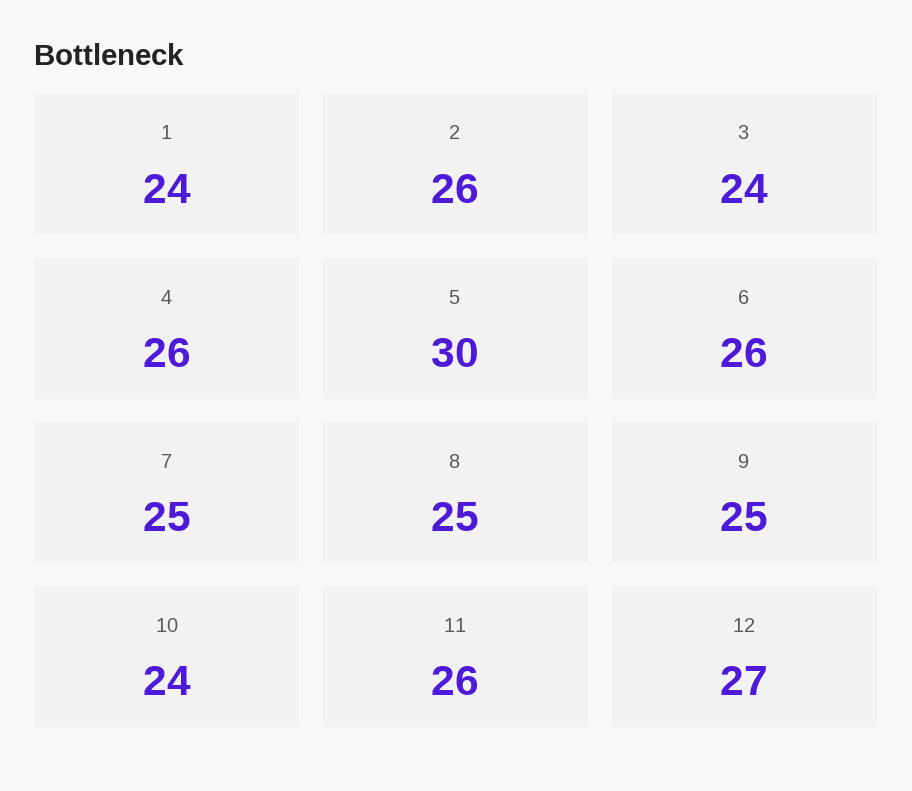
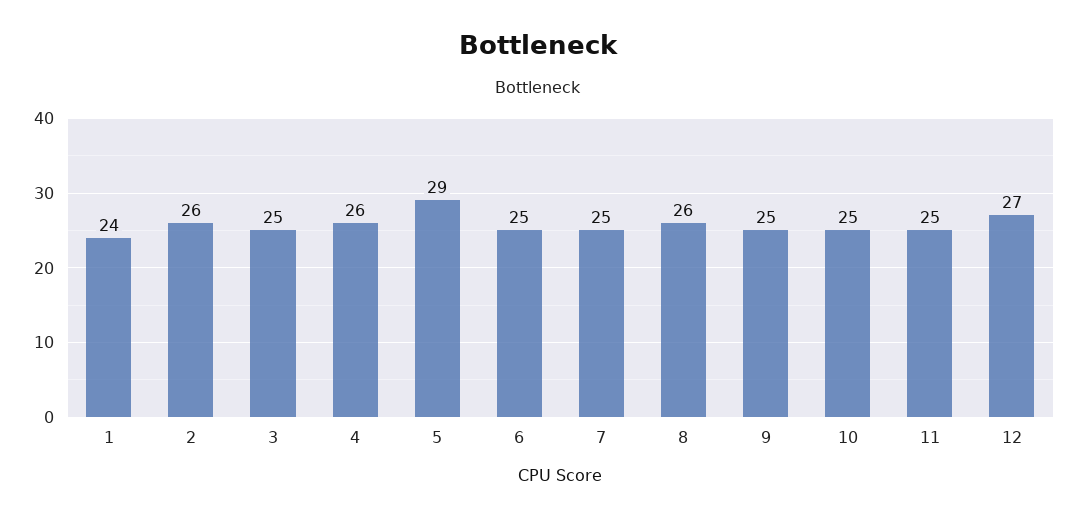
3: 24 -> 25
5: 30 -> 29
6: 26 -> 25
8: 25 -> 26
10: 24 -> 25
11: 26 -> 25

